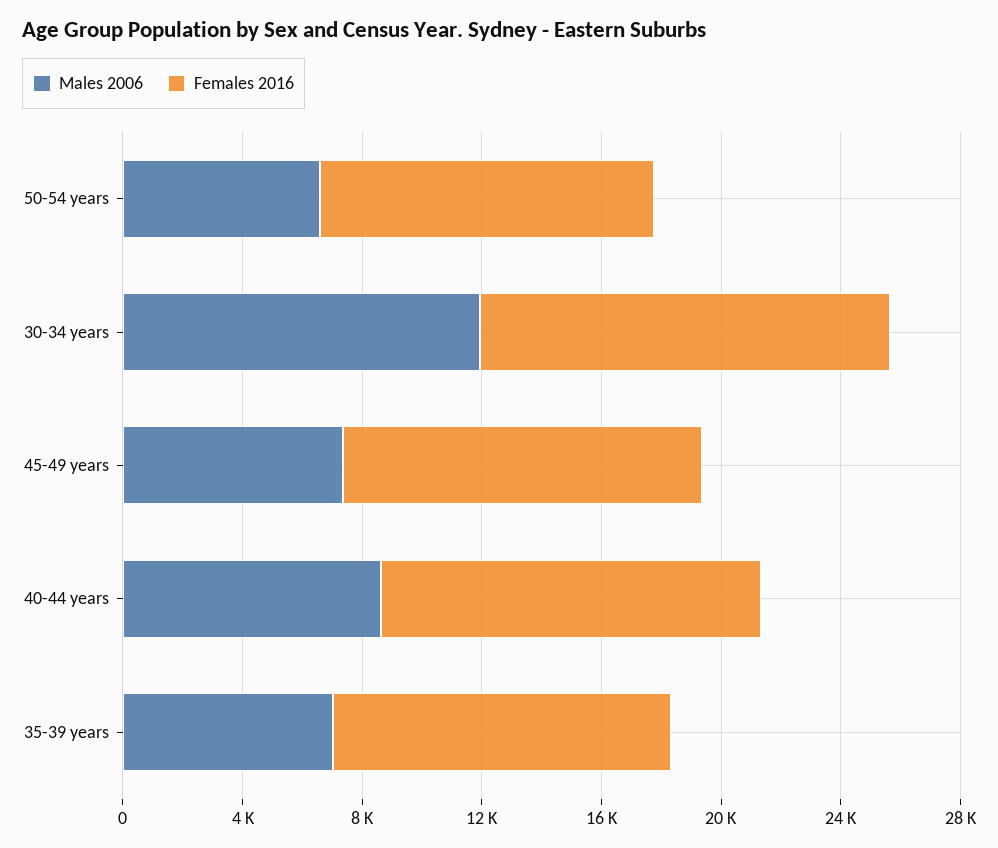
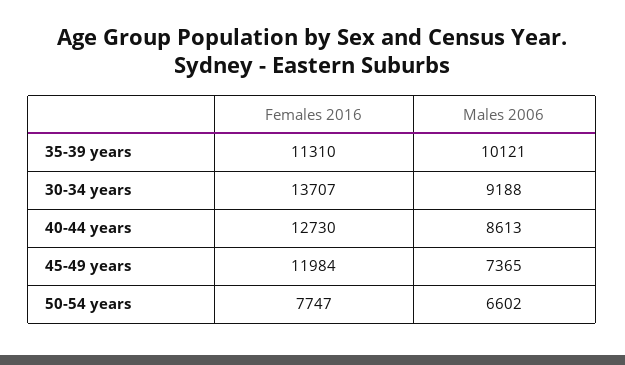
Females 2016, 50-54 years: 11000 -> 7747
Males 2006, 30-34 years: 12000 -> 9188
Males 2006, 35-39 years: 7000 -> 10121

